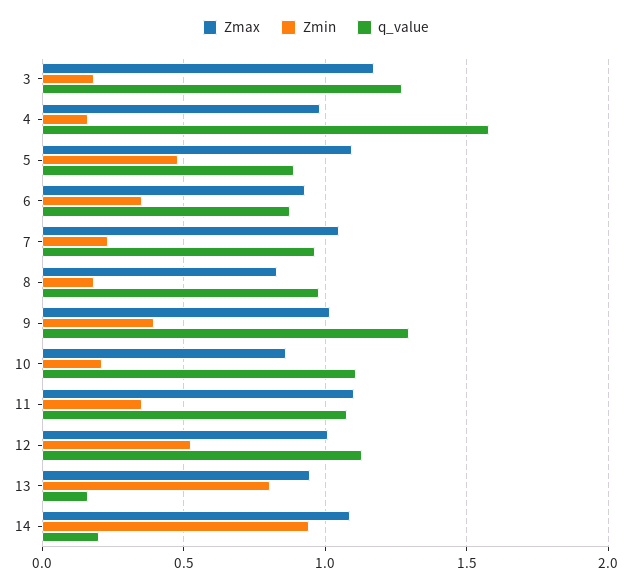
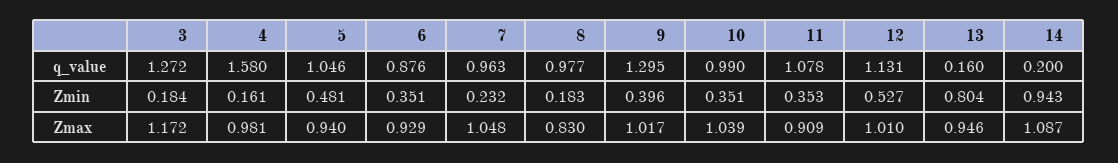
Zmax, 5: 1.1 -> 0.94
q_value, 5: 0.9 -> 1.046
Zmax, 10: 0.85 -> 1.039
Zmin, 10: 0.2 -> 0.351
q_value, 10: 1.1 -> 0.99
Zmax, 11: 1.1 -> 0.909

